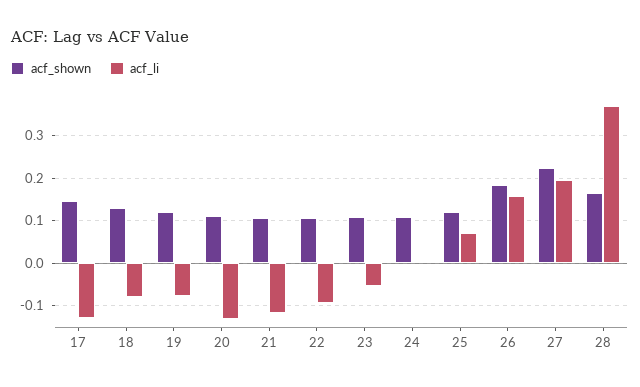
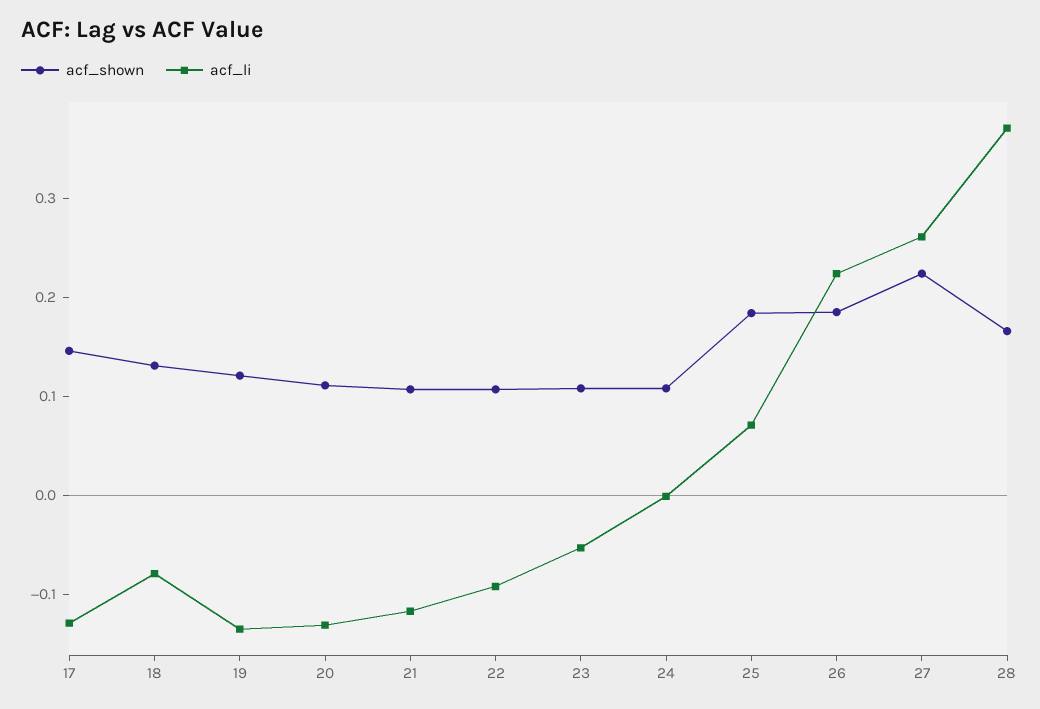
acf_li, 19: -0.08 -> -0.14
acf_shown, 25: 0.12 -> 0.18
acf_li, 26: 0.16 -> 0.22
acf_li, 27: 0.2 -> 0.26

